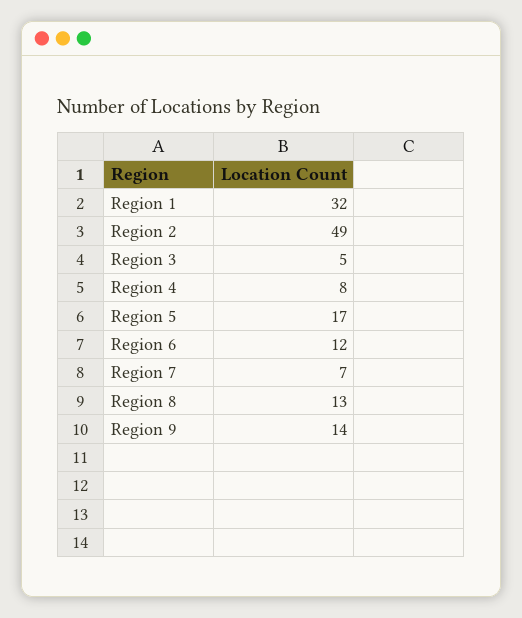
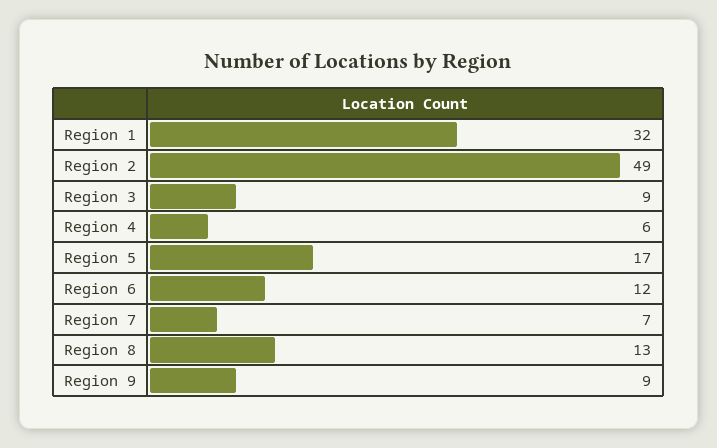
Region 3: 5 -> 9
Region 4: 8 -> 6
Region 9: 14 -> 9

